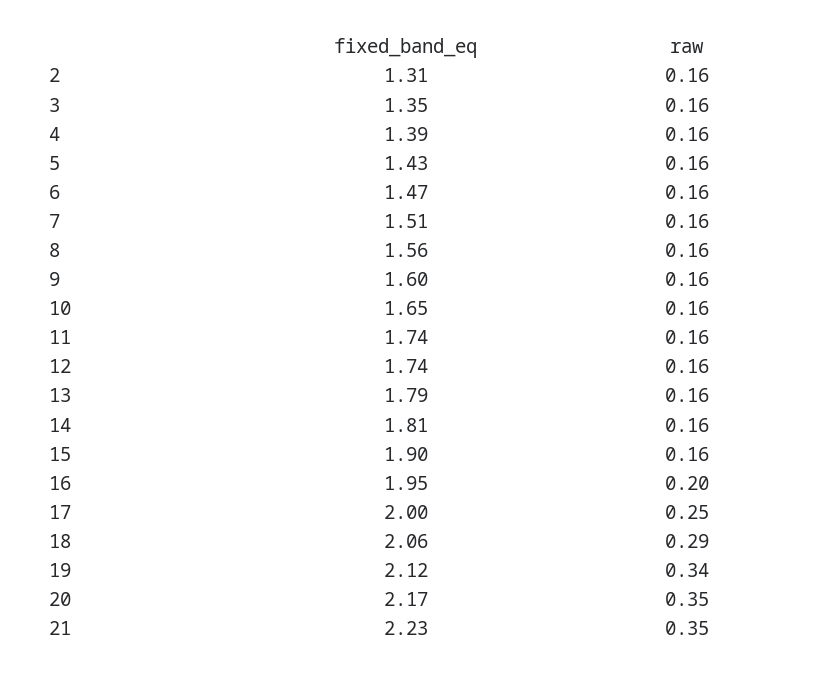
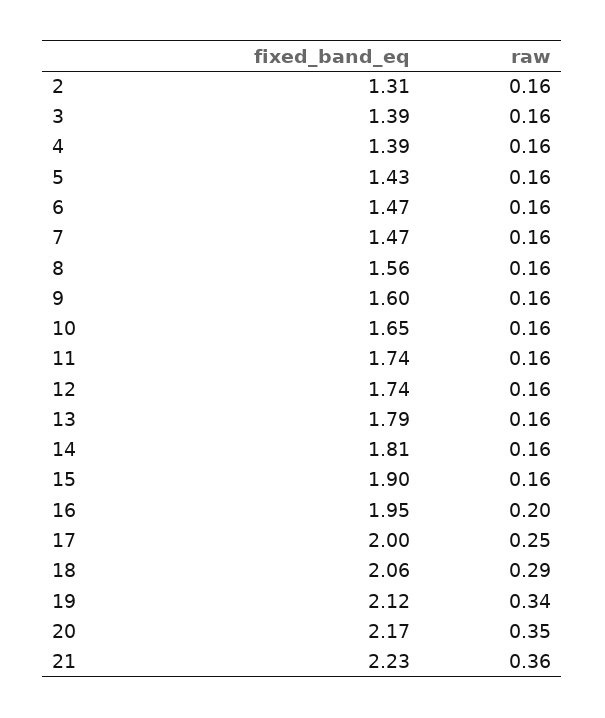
fixed_band_eq, 3: 1.35 -> 1.39
fixed_band_eq, 7: 1.51 -> 1.47
raw, 21: 0.35 -> 0.36

